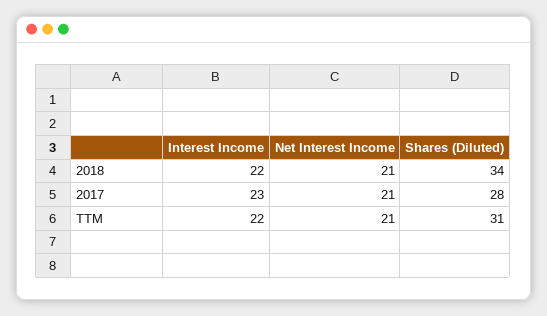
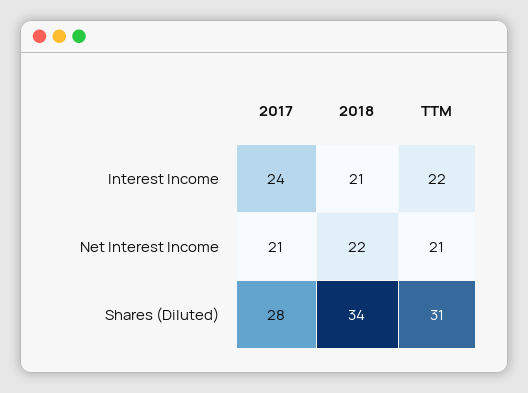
Interest Income, 2018: 22 -> 21
Net Interest Income, 2018: 21 -> 22
Interest Income, 2017: 23 -> 24

